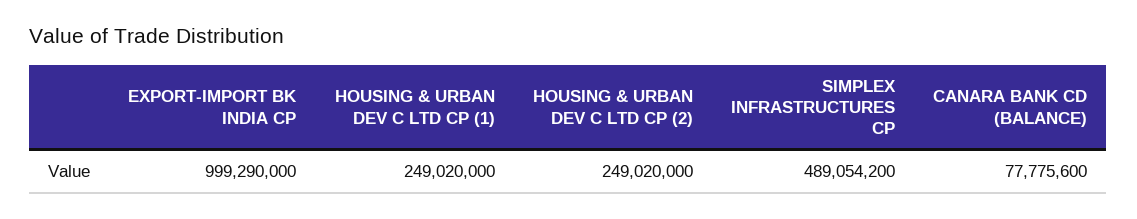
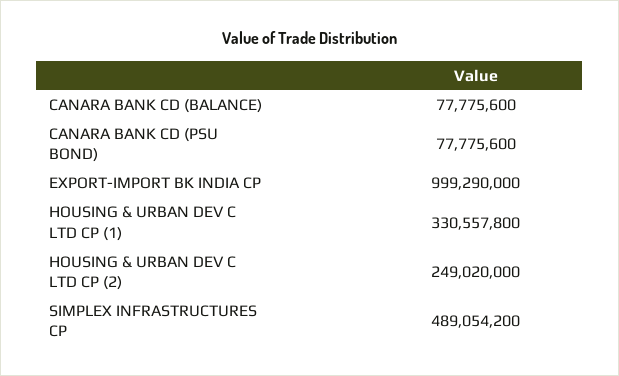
HOUSING & URBAN DEV C LTD CP (1): 249020000 -> 330557800
CANARA BANK CD (PSU BOND): none -> 77775600

